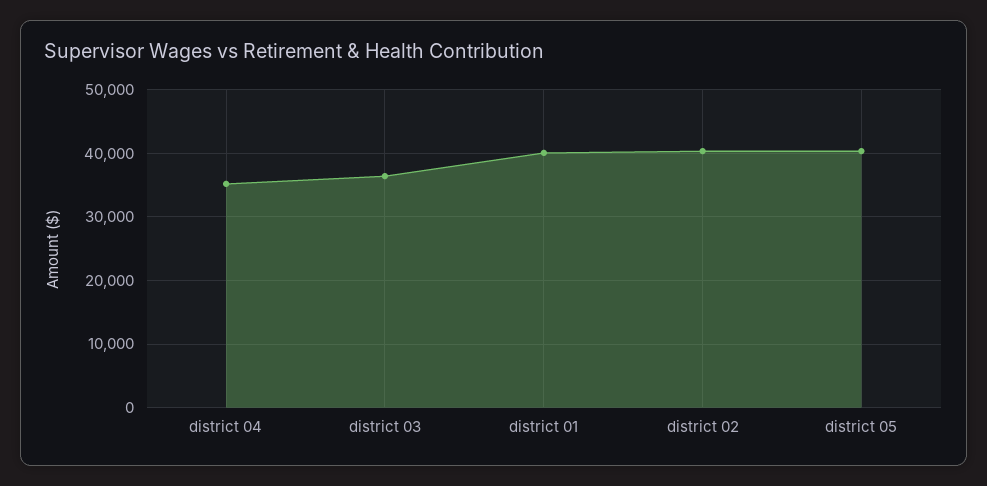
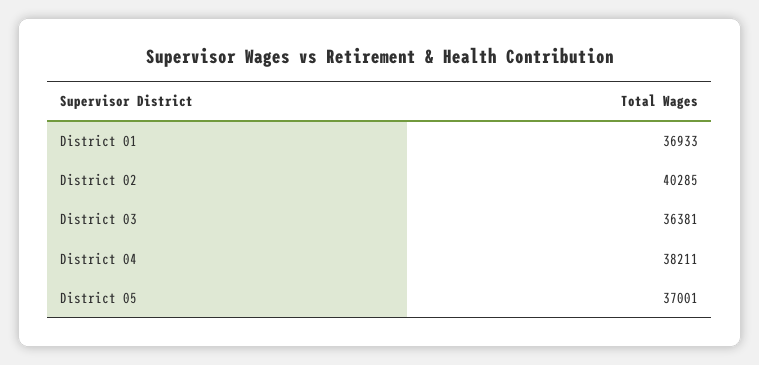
district 04: 35000 -> 38211
district 01: 40000 -> 36933
district 05: 40000 -> 37001

